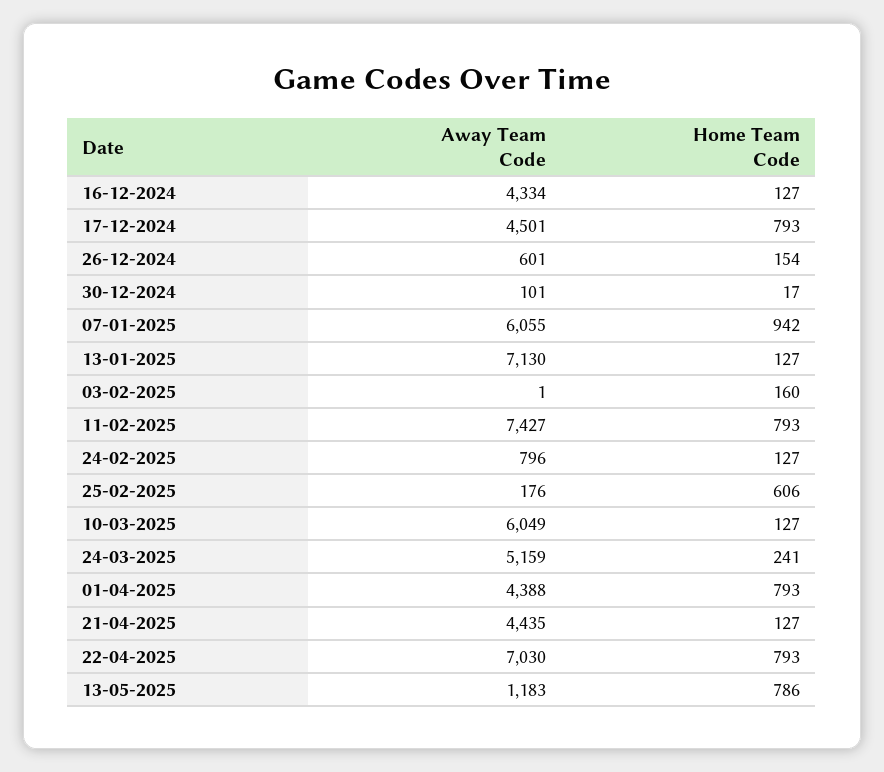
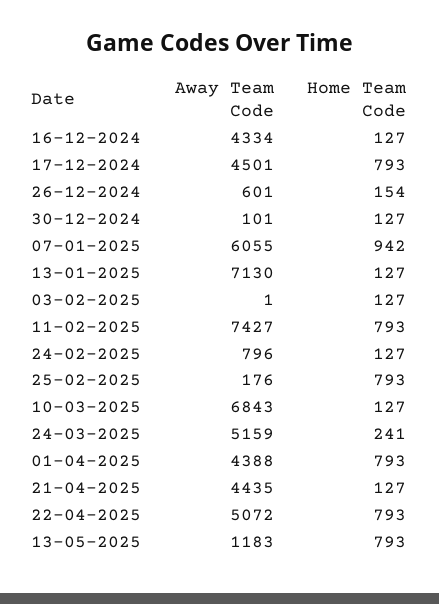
Home Team Code, 30-12-2024: 17 -> 127
Home Team Code, 03-02-2025: 160 -> 127
Home Team Code, 25-02-2025: 606 -> 793
Away Team Code, 10-03-2025: 6049 -> 6843
Away Team Code, 22-04-2025: 7030 -> 5072
Home Team Code, 13-05-2025: 786 -> 793

